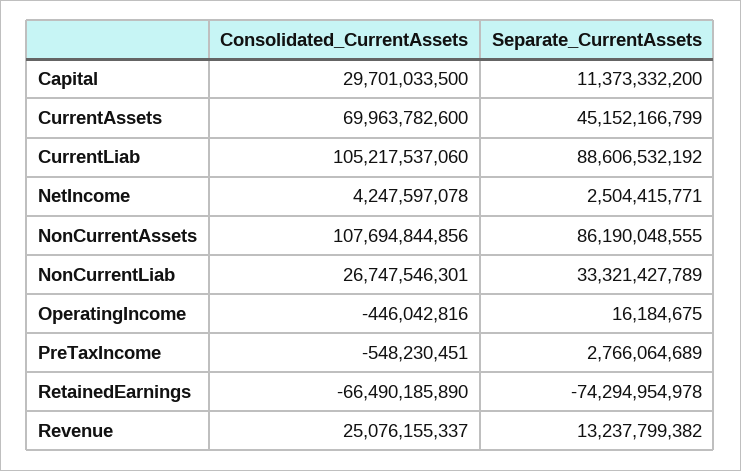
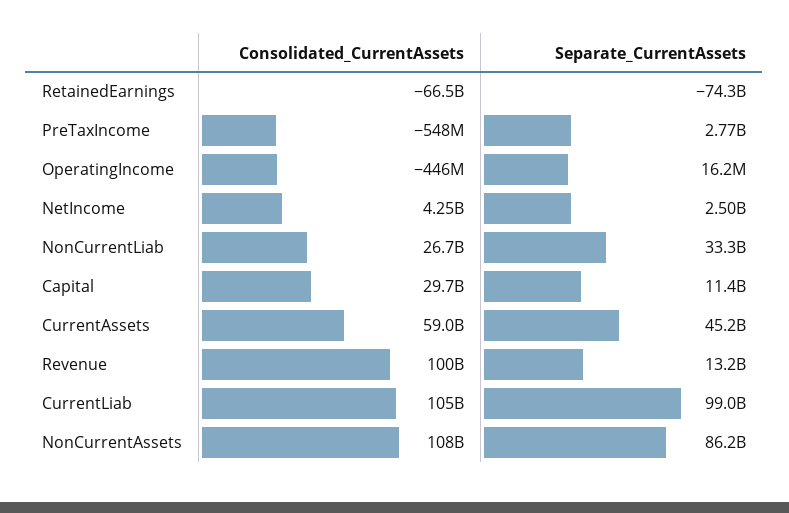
Consolidated_CurrentAssets, CurrentAssets: 69963782600 -> 59000000000
Separate_CurrentAssets, CurrentLiab: 88606532192 -> 99000000000
Consolidated_CurrentAssets, Revenue: 25076155337 -> 100000000000

